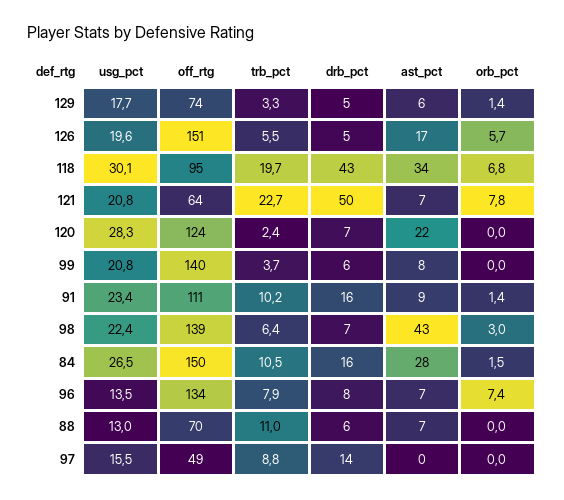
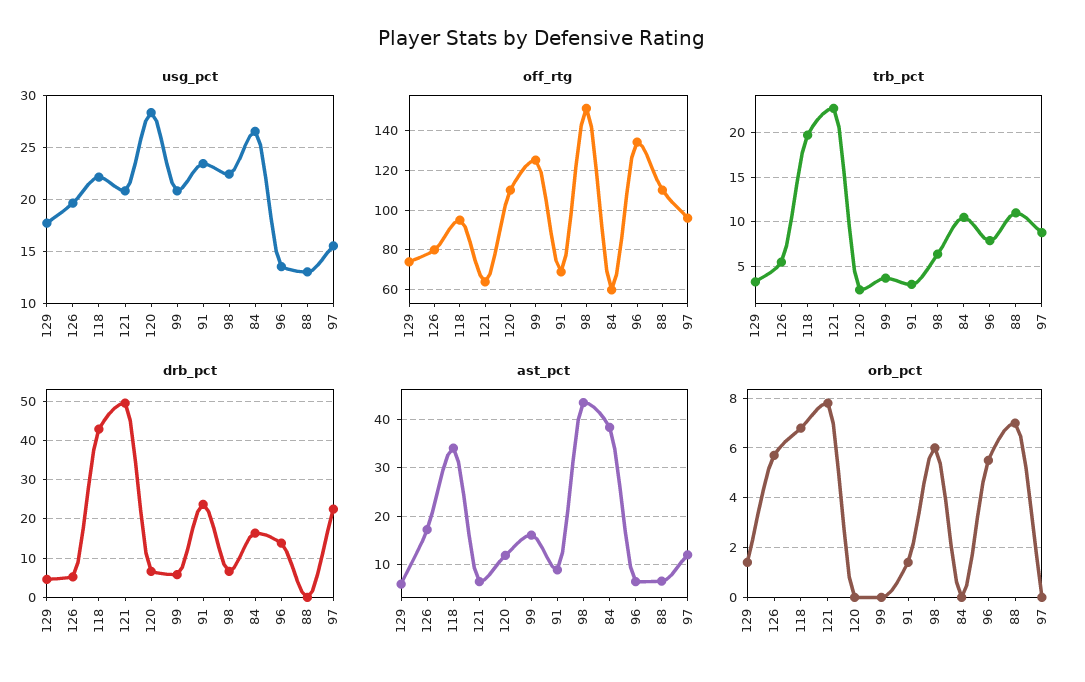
off_rtg, 126: 151 -> 80
usg_pct, 118: 30.1 -> 22
off_rtg, 120: 124 -> 110
ast_pct, 120: 22 -> 12
off_rtg, 99: 140 -> 125
ast_pct, 99: 8 -> 16
off_rtg, 91: 111 -> 70
trb_pct, 91: 10.2 -> 3
drb_pct, 91: 16 -> 24
off_rtg, 98: 139 -> 150
orb_pct, 98: 3 -> 6
off_rtg, 84: 150 -> 60
ast_pct, 84: 28 -> 38
orb_pct, 84: 1.5 -> 0
drb_pct, 96: 8 -> 14
orb_pct, 96: 7.4 -> 5.5
off_rtg, 88: 70 -> 110
drb_pct, 88: 6 -> 0
orb_pct, 88: 0 -> 7
off_rtg, 97: 49 -> 95
drb_pct, 97: 14 -> 22
ast_pct, 97: 0 -> 12

